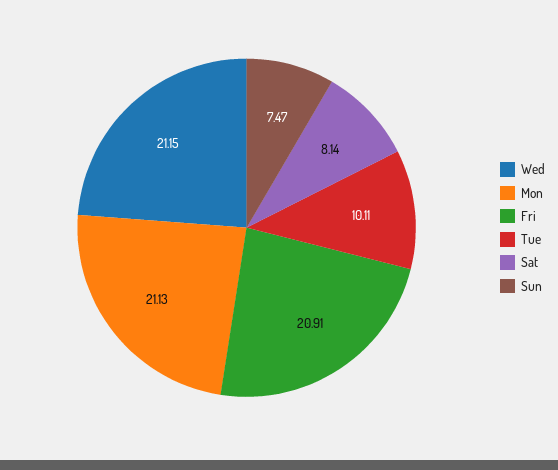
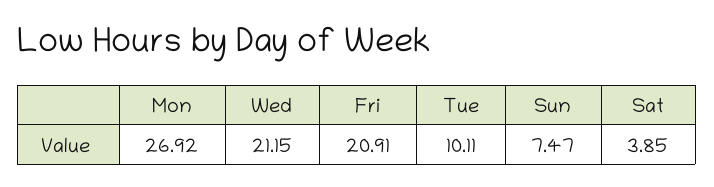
Mon: 21.13 -> 26.92
Sat: 8.14 -> 3.85

